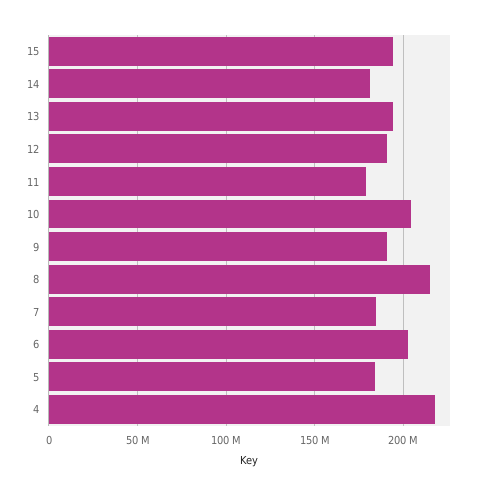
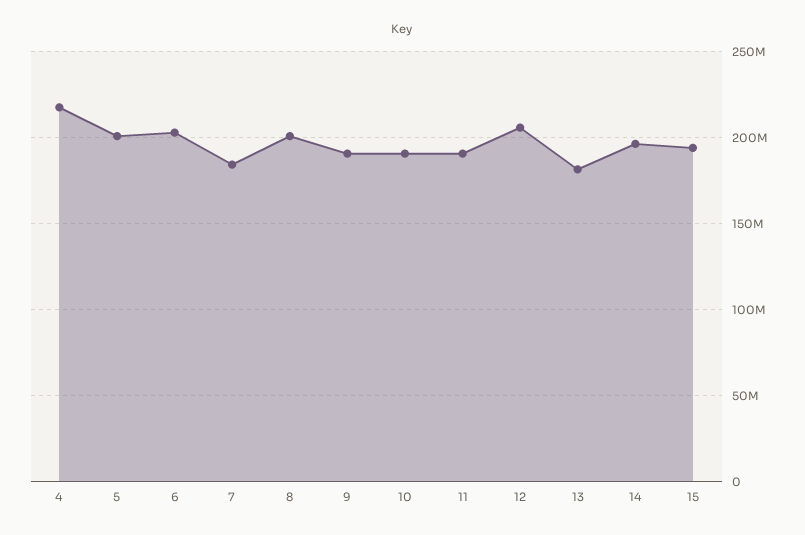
14: 180000000 -> 195000000
13: 195000000 -> 180000000
12: 190000000 -> 205000000
11: 180000000 -> 190000000
10: 205000000 -> 190000000
8: 215000000 -> 200000000
5: 185000000 -> 200000000

